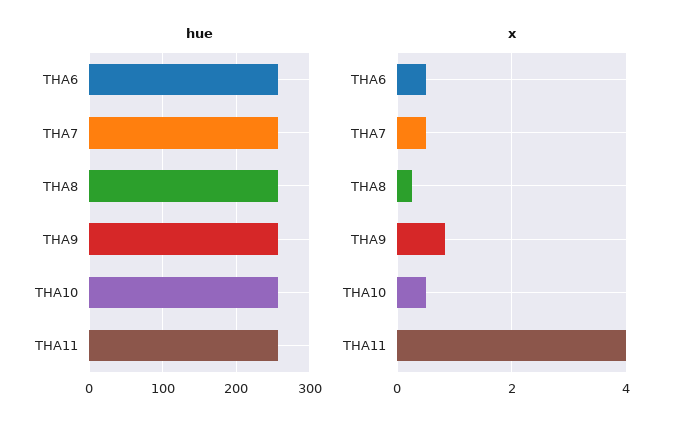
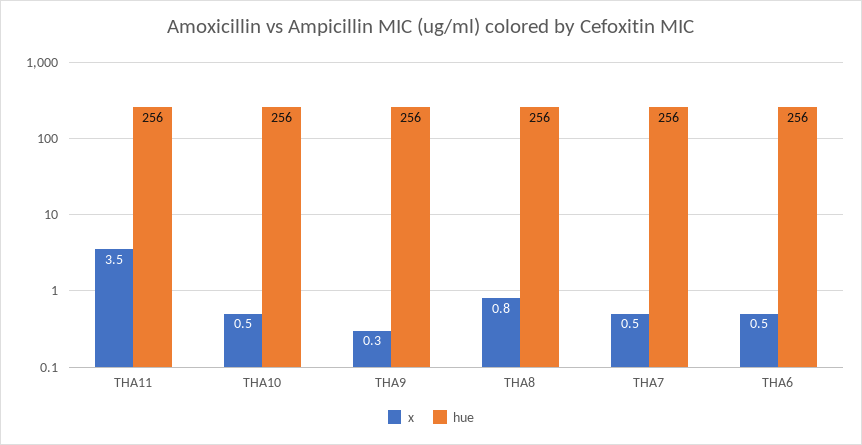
x, THA8: 0.2 -> 0.8
x, THA9: 0.8 -> 0.3
x, THA11: 4 -> 3.5

